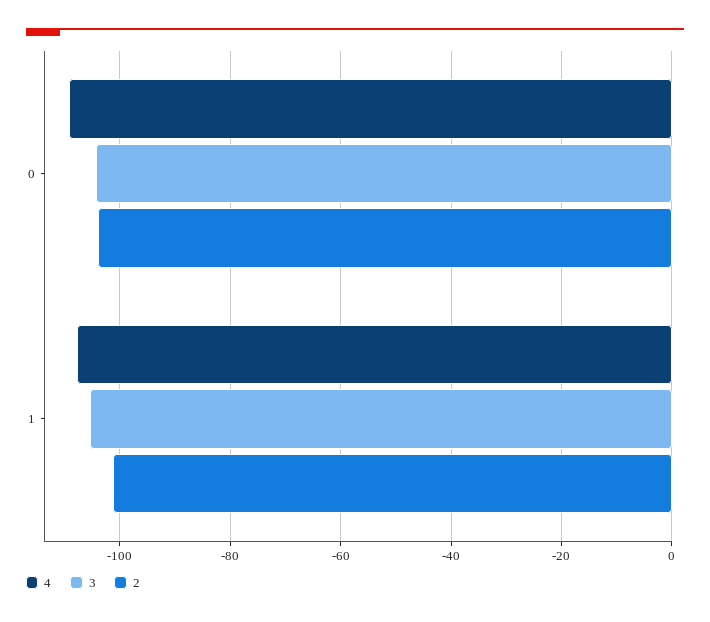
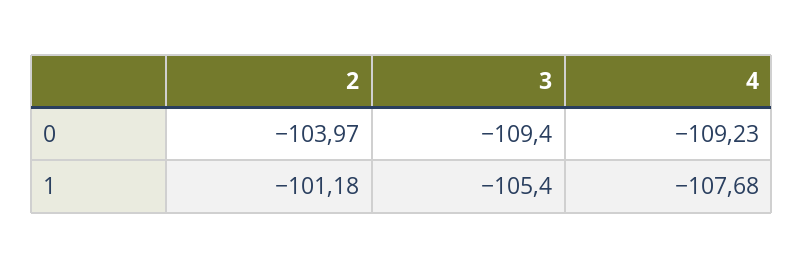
3, 0: -104 -> -109.4

